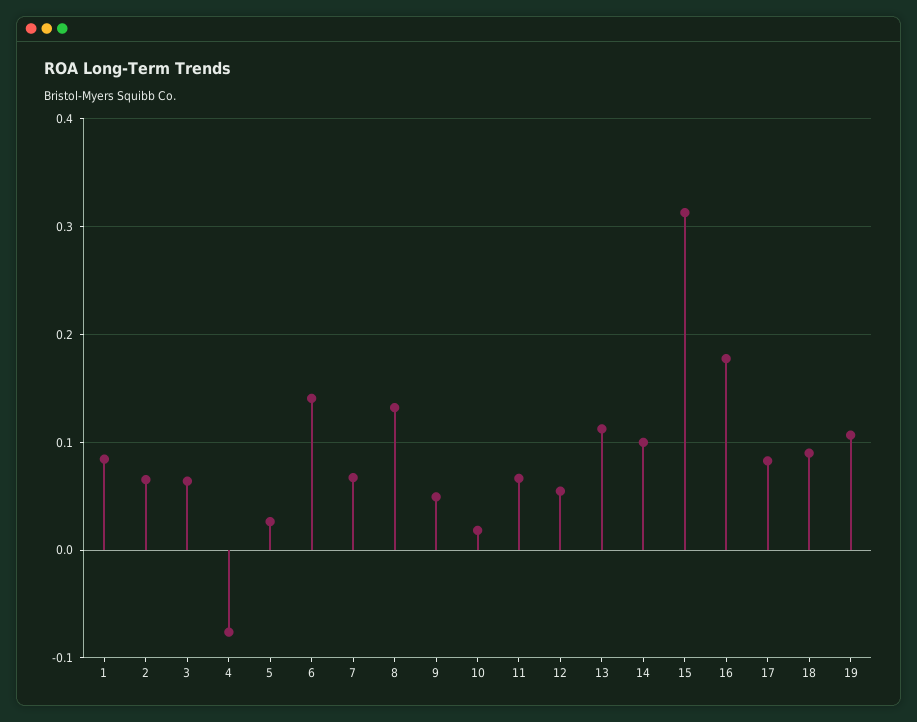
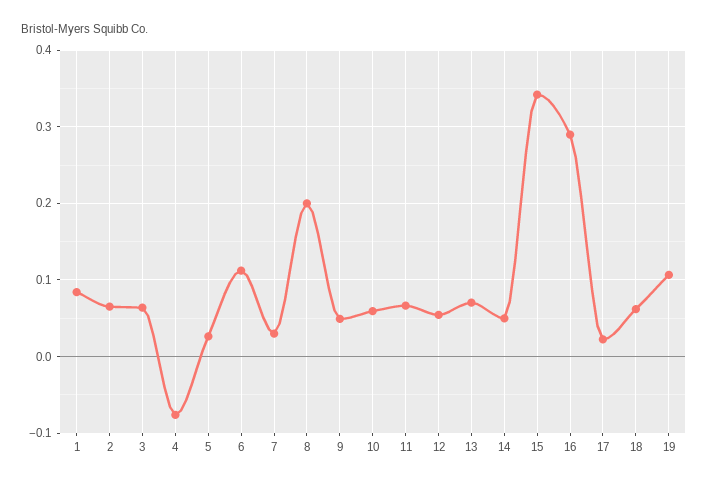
6: 0.14 -> 0.11
7: 0.07 -> 0.03
8: 0.13 -> 0.2
10: 0.02 -> 0.06
13: 0.11 -> 0.07
14: 0.1 -> 0.05
15: 0.31 -> 0.34
16: 0.18 -> 0.29
17: 0.08 -> 0.02
18: 0.09 -> 0.06

